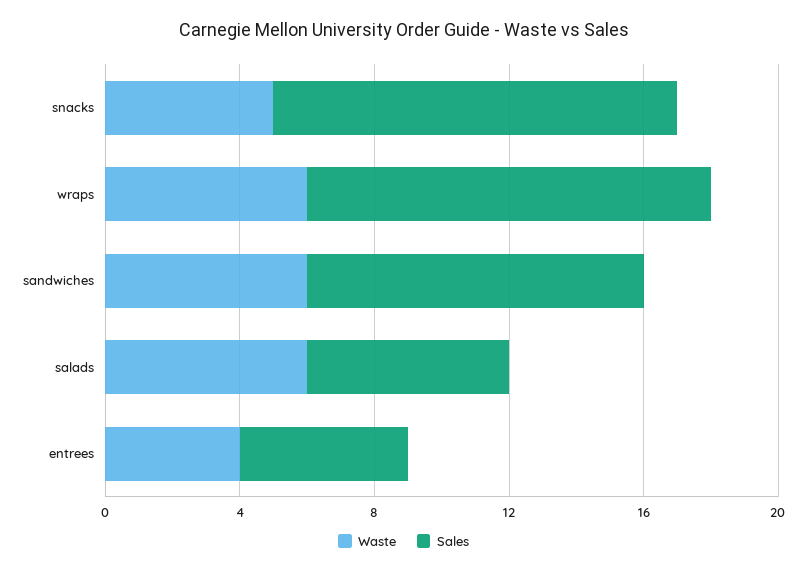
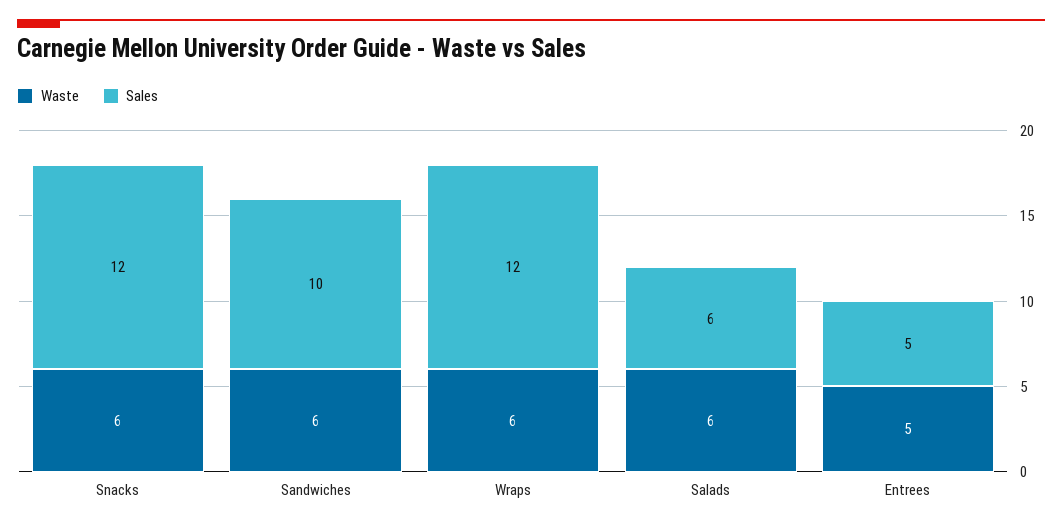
Waste, snacks: 5 -> 6
Waste, entrees: 4 -> 5

